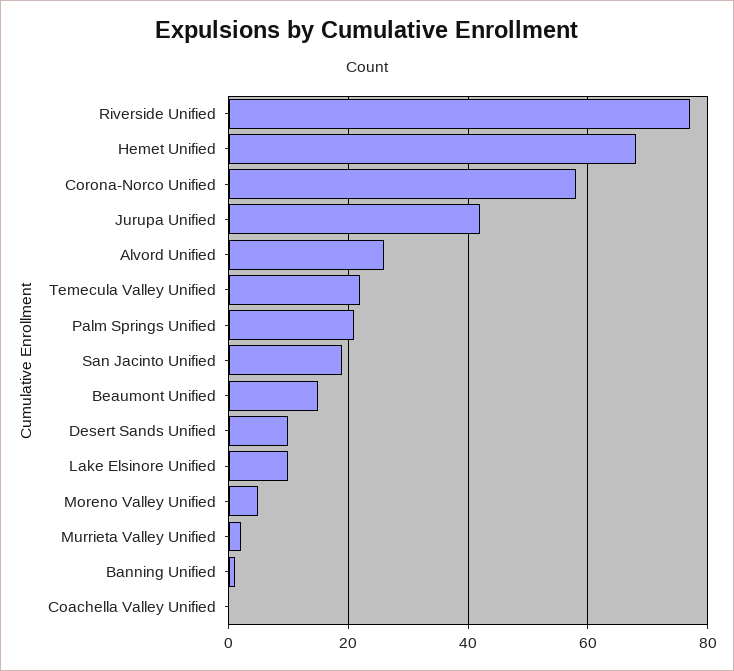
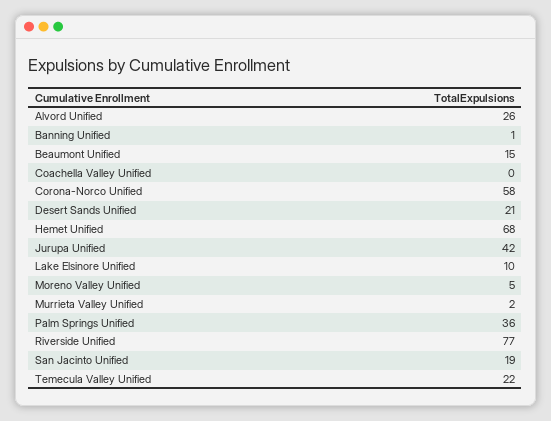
Palm Springs Unified: 20 -> 36
Desert Sands Unified: 10 -> 21

